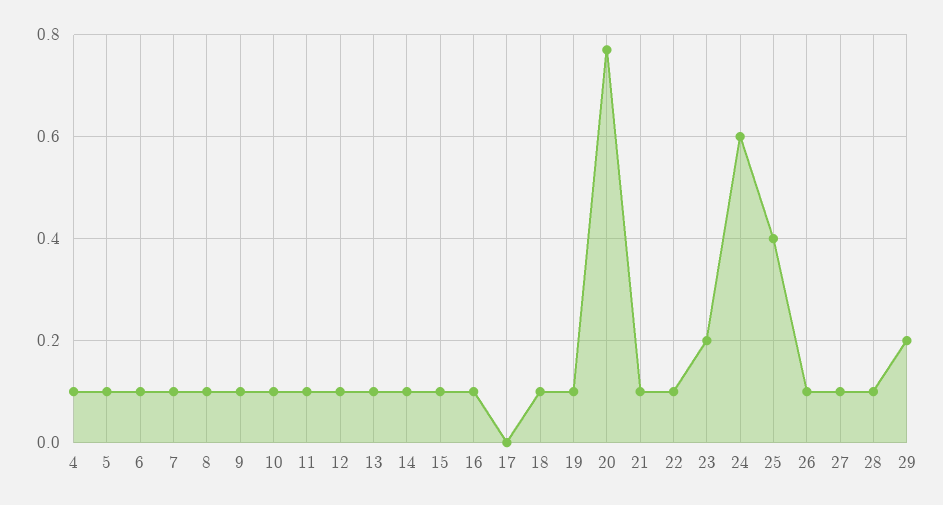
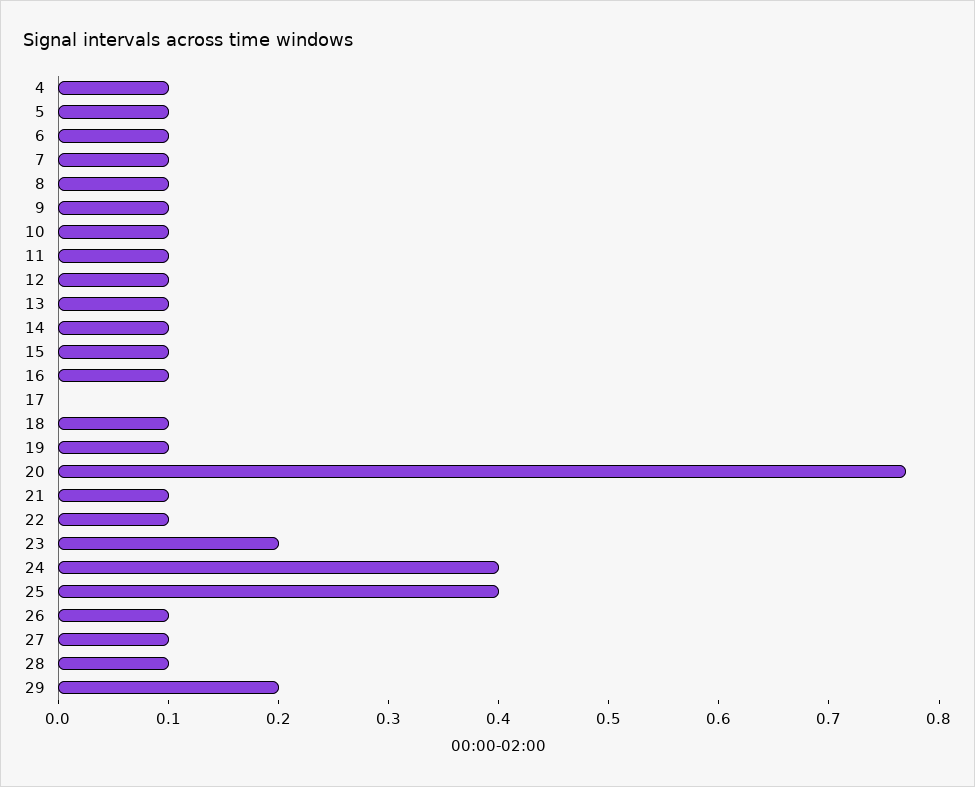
24: 0.6 -> 0.4

